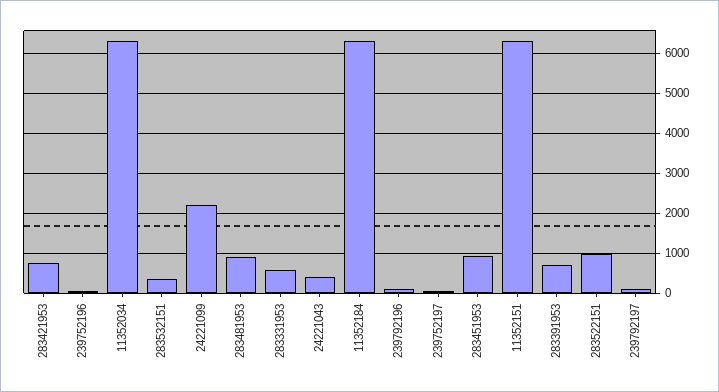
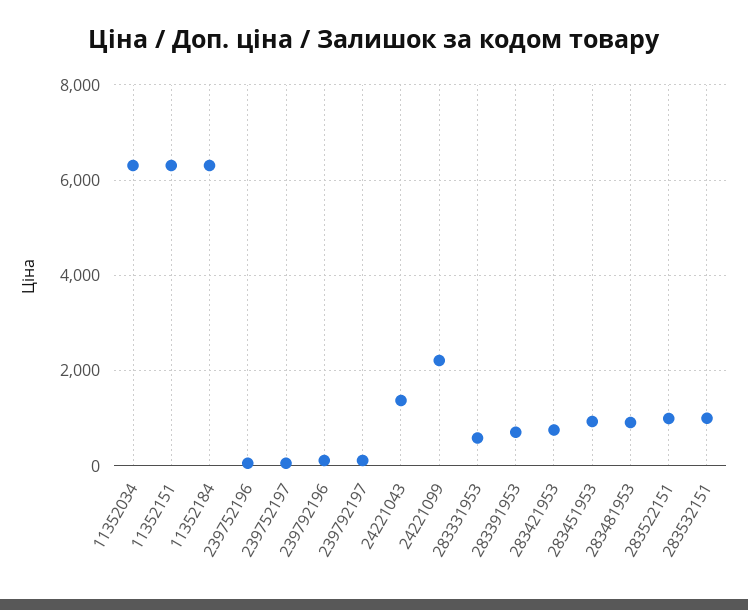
283532151: 400 -> 1000
24221043: 400 -> 1400

